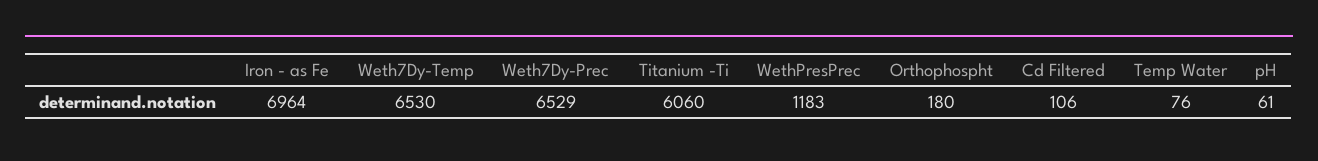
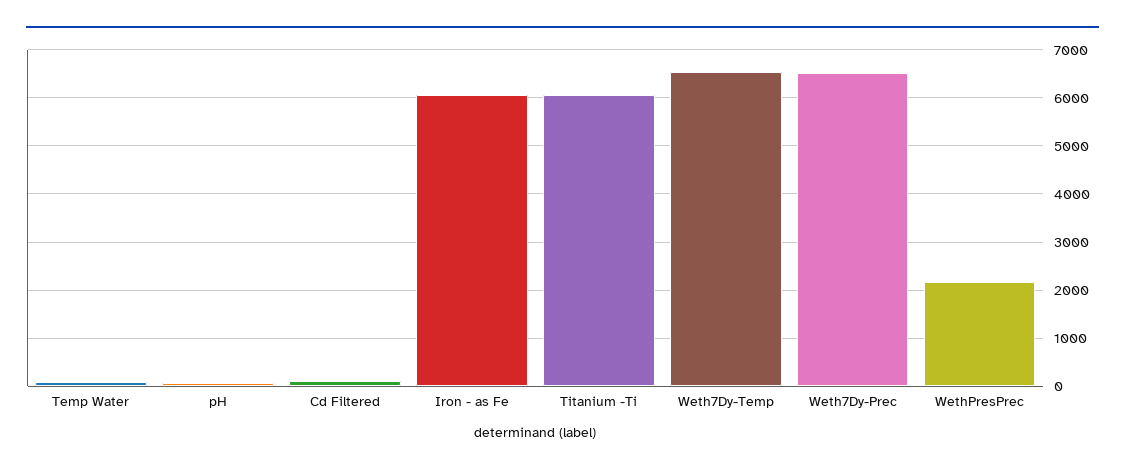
Iron - as Fe: 6964 -> 6000
WethPresPrec: 1183 -> 2200
Orthophospht: 180 -> none

